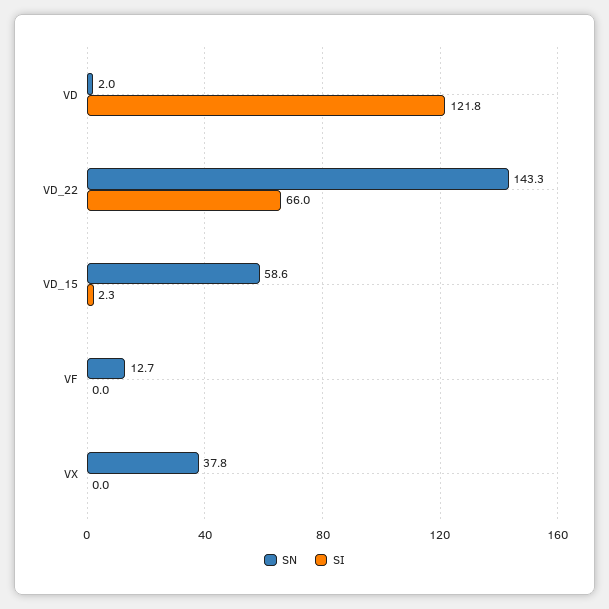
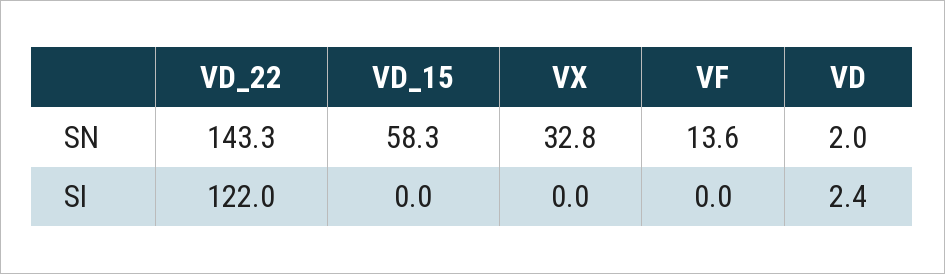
SI, VD: 121.8 -> 2.4
SI, VD_22: 66 -> 122
SN, VD_15: 58.6 -> 58.3
SI, VD_15: 2.3 -> 0
SN, VF: 12.7 -> 13.6
SN, VX: 37.8 -> 32.8

